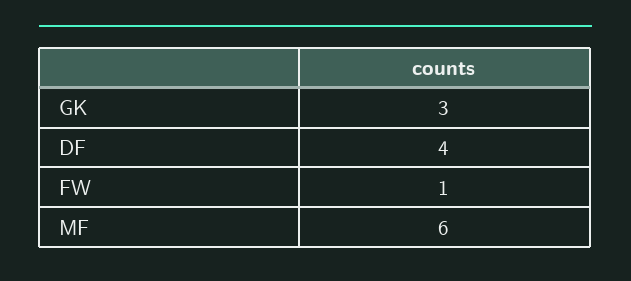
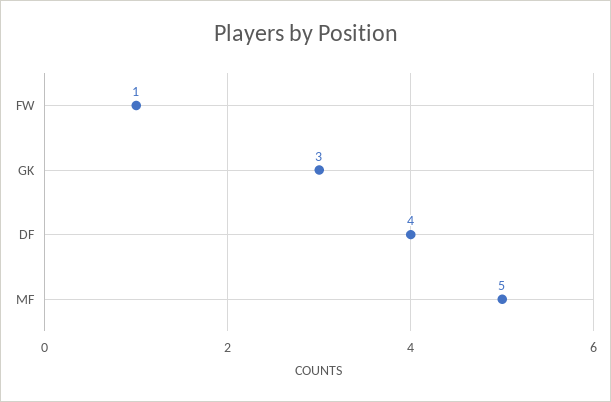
MF: 6 -> 5

